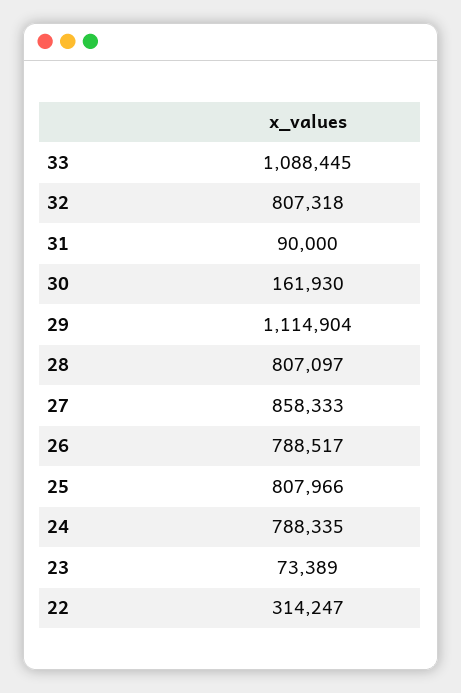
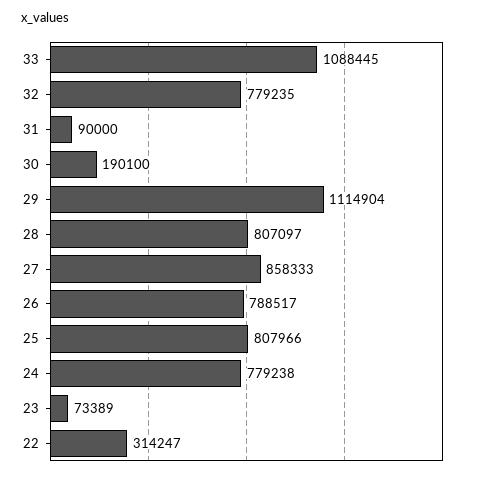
32: 807318 -> 779235
30: 161930 -> 190100
24: 788335 -> 779238

